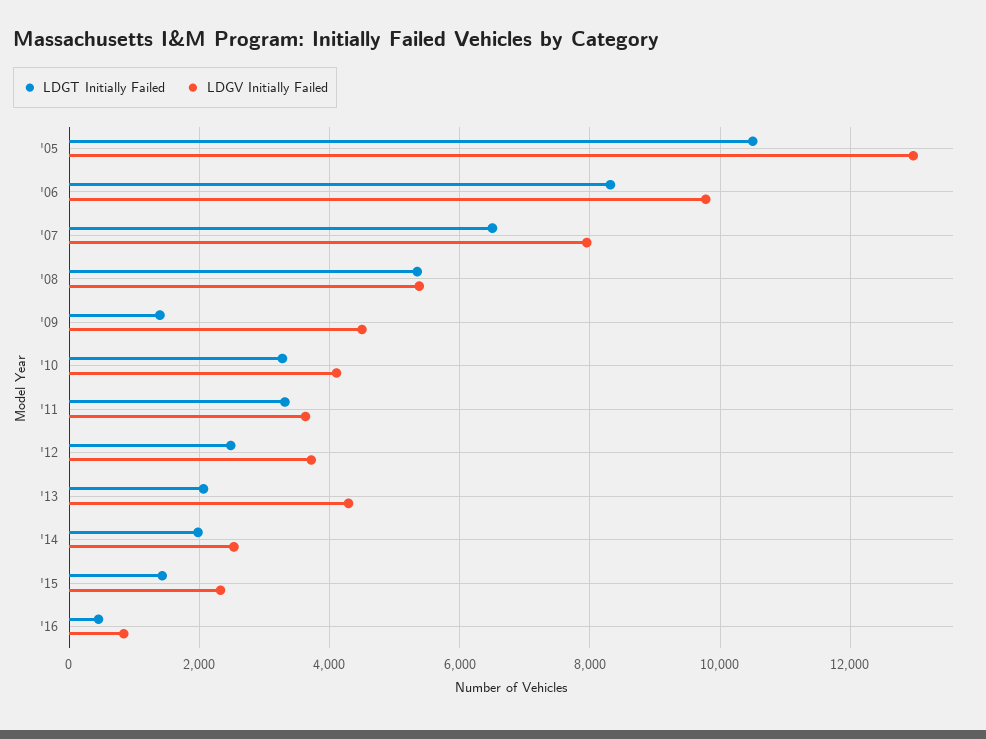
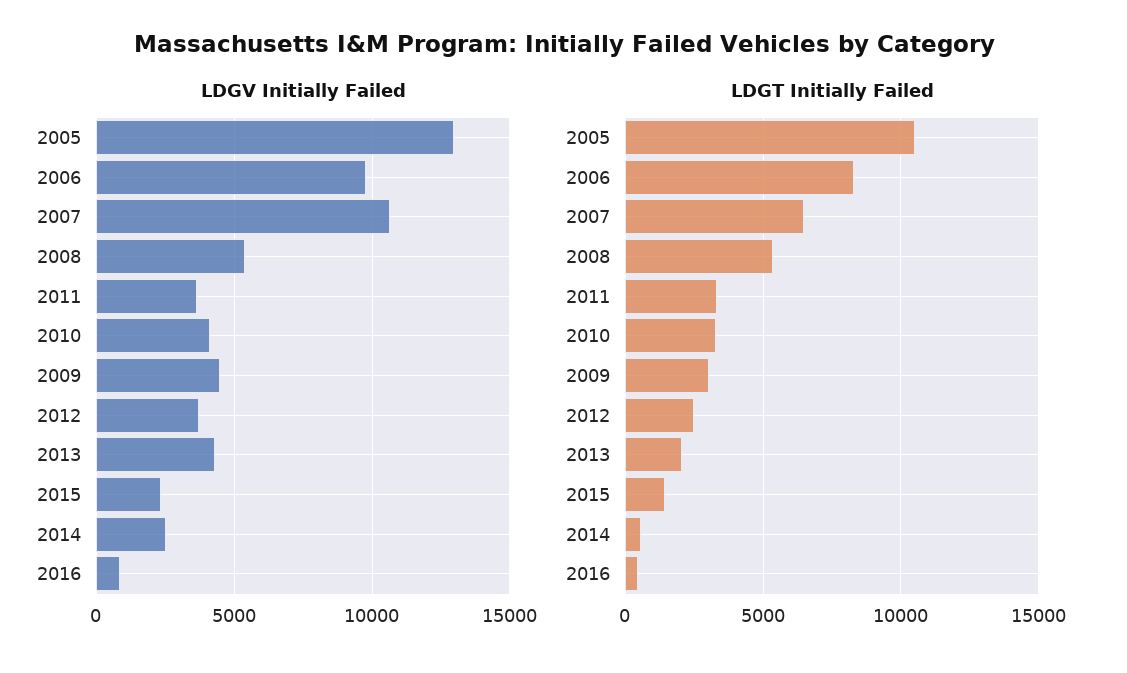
LDGV Initially Failed, '07: 8000 -> 10500
LDGT Initially Failed, '09: 1400 -> 3000
LDGT Initially Failed, '14: 2000 -> 500

